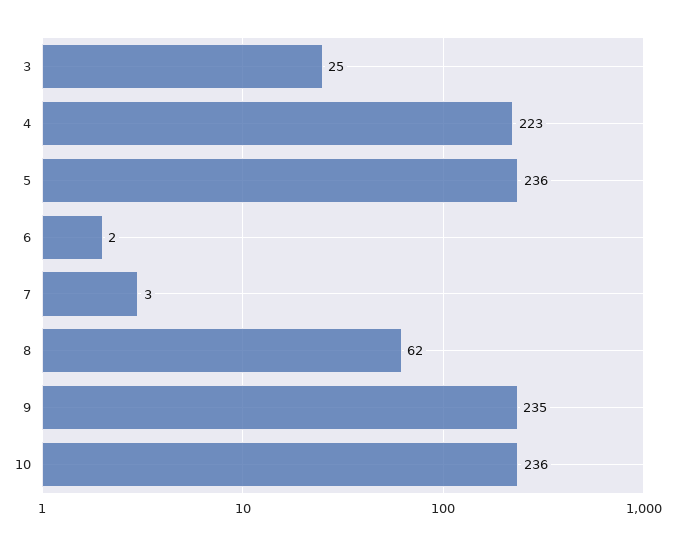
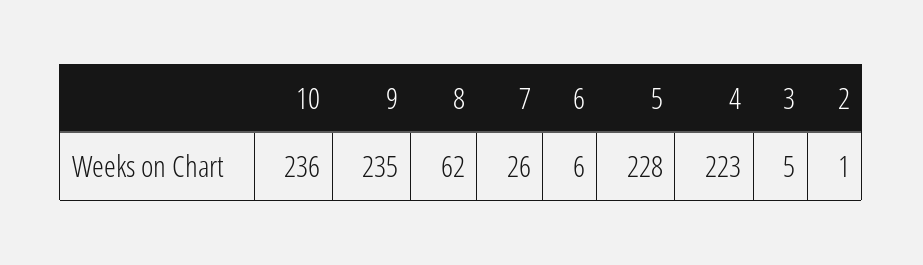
3: 25 -> 5
5: 236 -> 228
6: 2 -> 6
7: 3 -> 26
2: none -> 1

